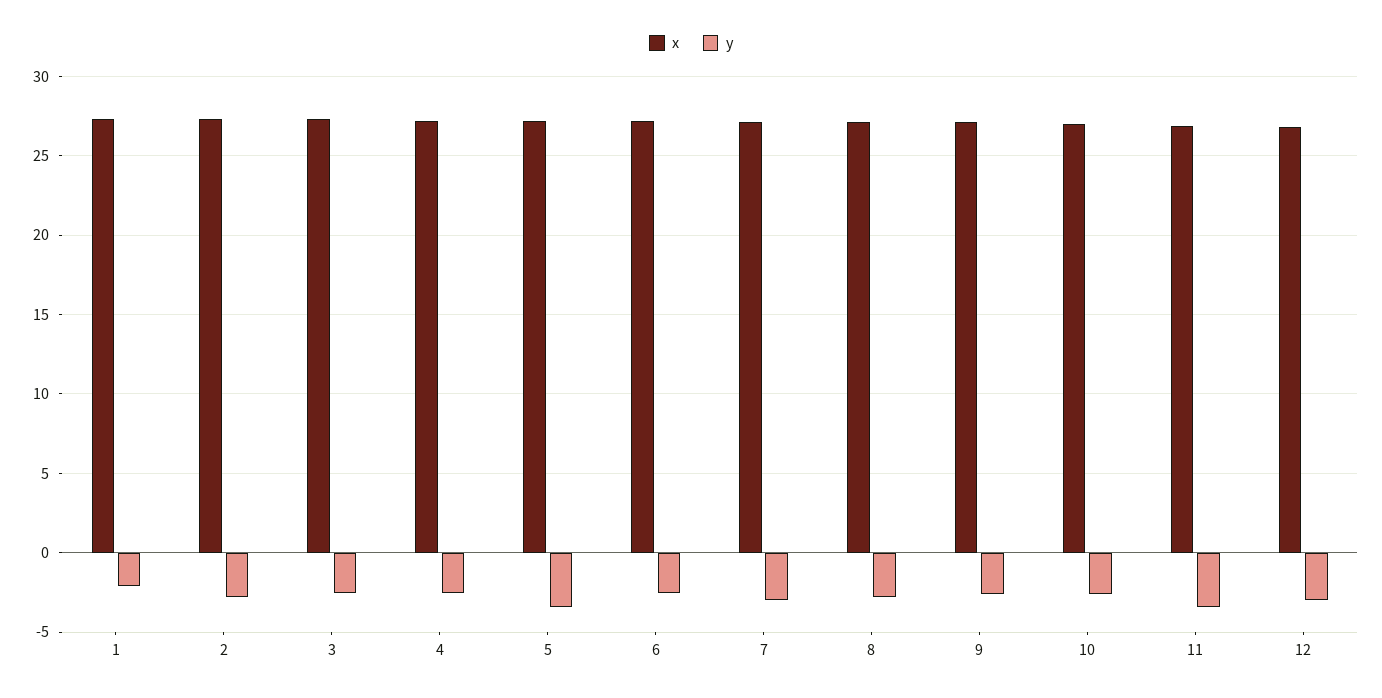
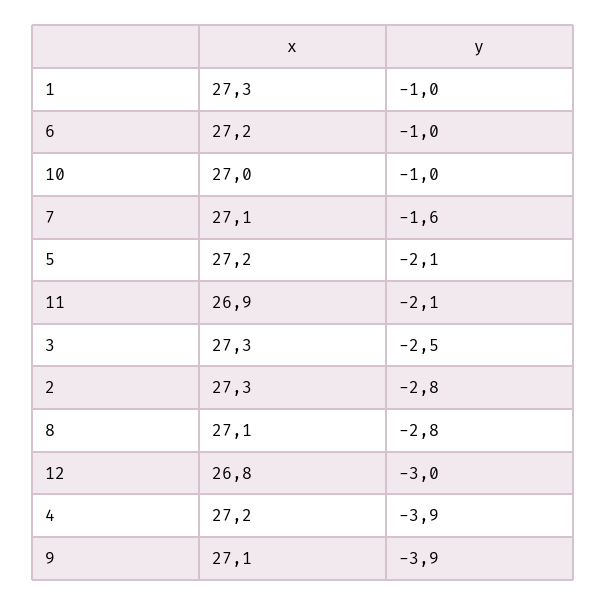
y, 1: -2 -> -1
y, 4: -2.5 -> -3.9
y, 5: -3.5 -> -2.1
y, 6: -2.5 -> -1
y, 7: -3 -> -1.6
y, 9: -2.5 -> -3.9
y, 10: -2.5 -> -1
y, 11: -3.5 -> -2.1

